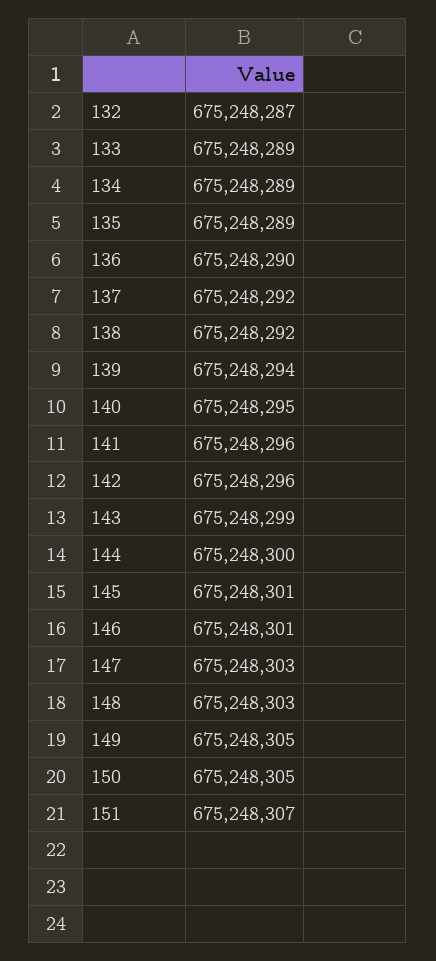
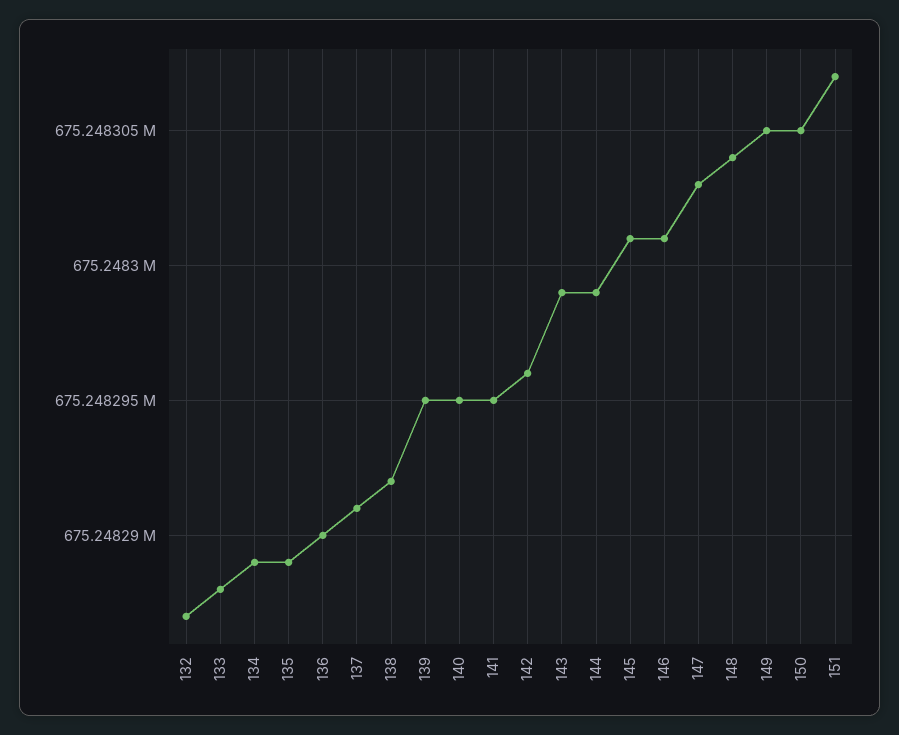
133: 675248289 -> 675248288
137: 675248292 -> 675248291
139: 675248294 -> 675248295
141: 675248296 -> 675248295
144: 675248300 -> 675248299
148: 675248303 -> 675248304

